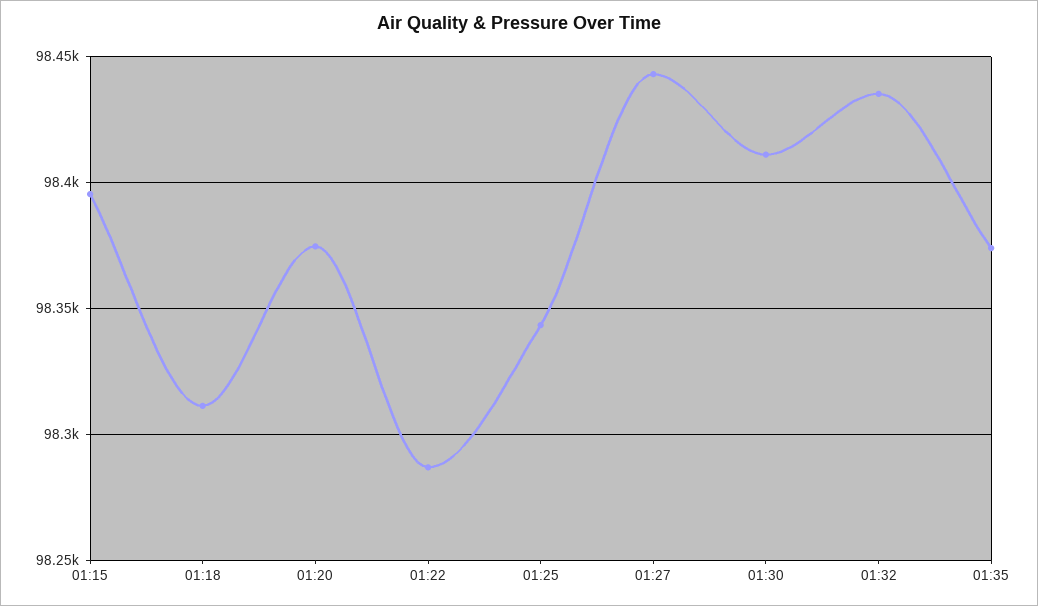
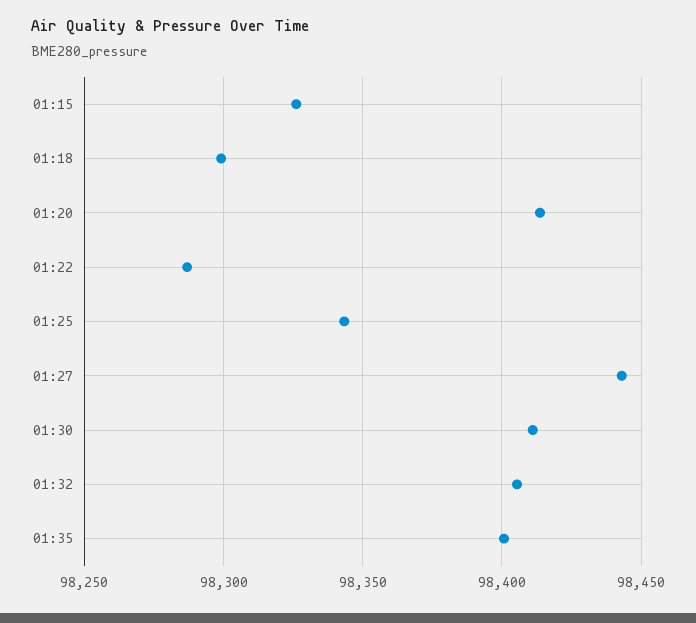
01:15: 98395 -> 98325
01:18: 98310 -> 98300
01:20: 98375 -> 98415
01:32: 98435 -> 98405
01:35: 98375 -> 98400

